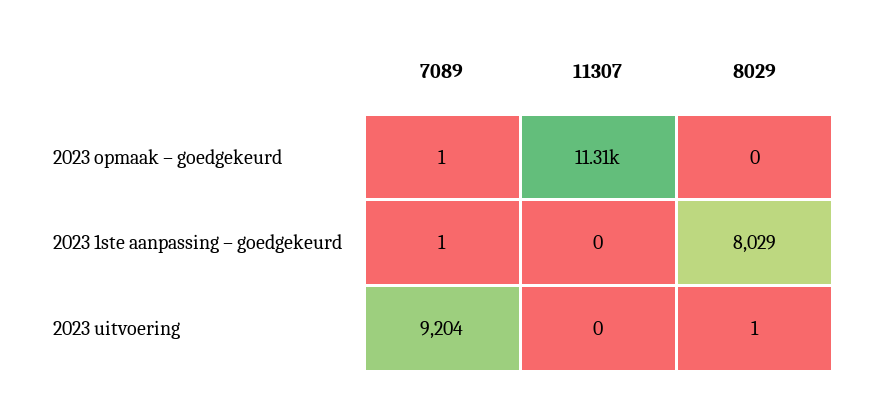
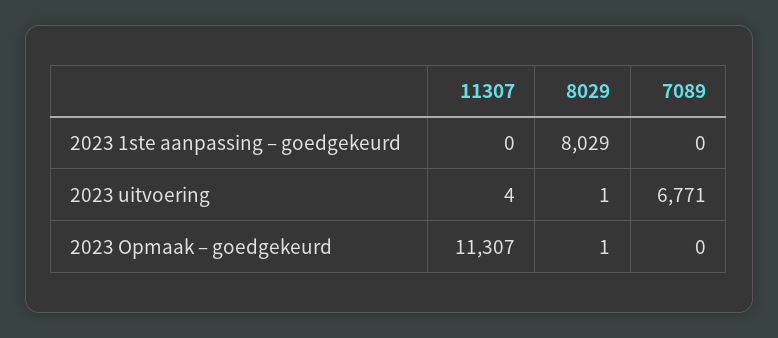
7089, 2023 opmaak – goedgekeurd: 1 -> 0
8029, 2023 opmaak – goedgekeurd: 0 -> 1
7089, 2023 1ste aanpassing – goedgekeurd: 1 -> 0
7089, 2023 uitvoering: 9204 -> 6771
11307, 2023 uitvoering: 0 -> 4

